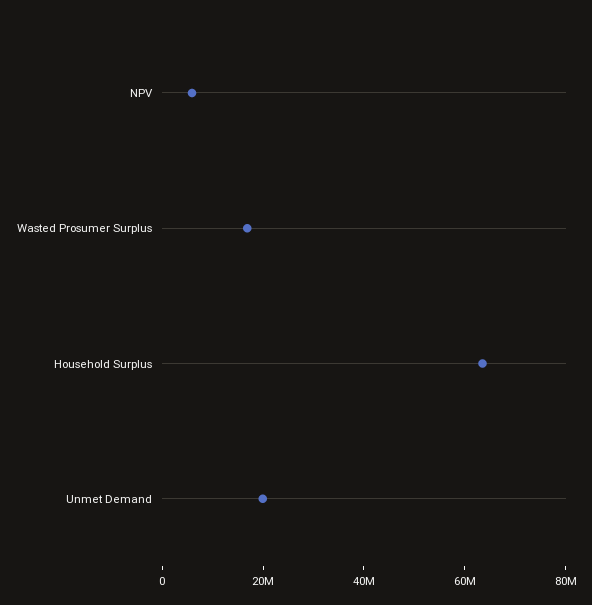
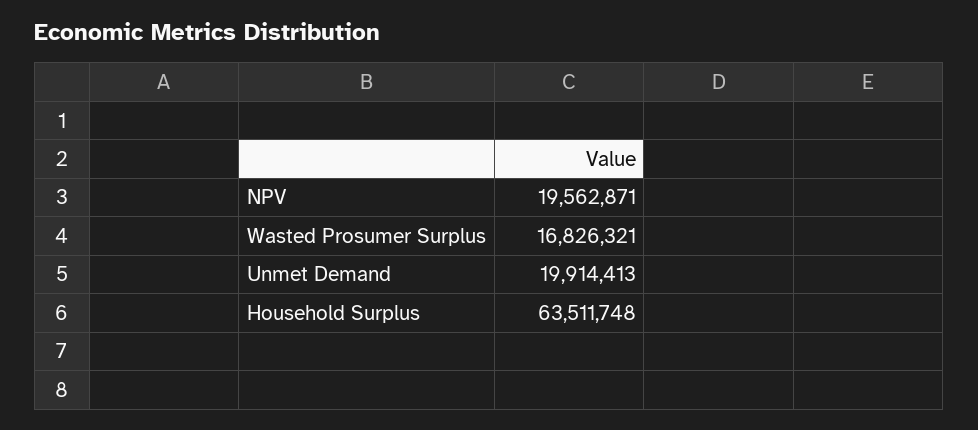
NPV: 5000000 -> 19562871

